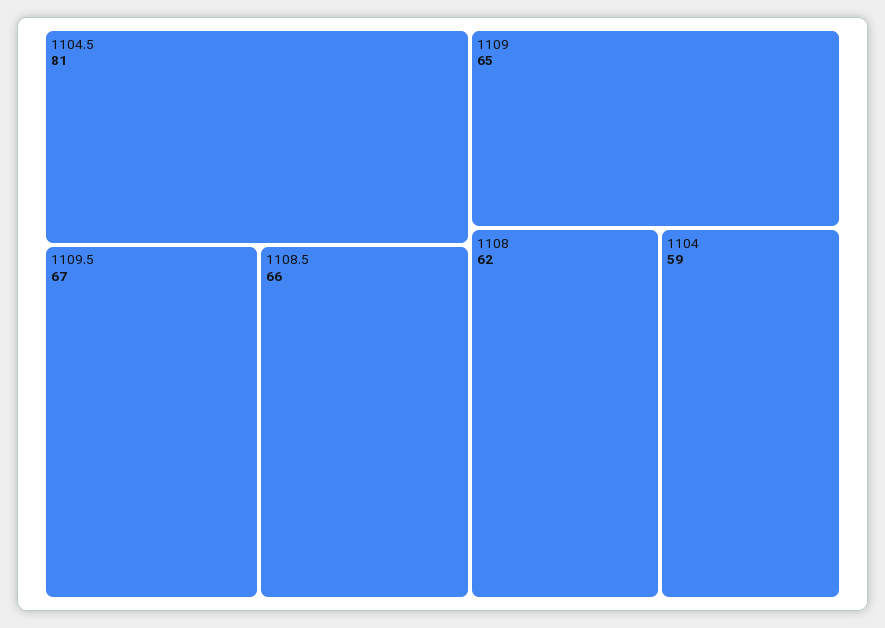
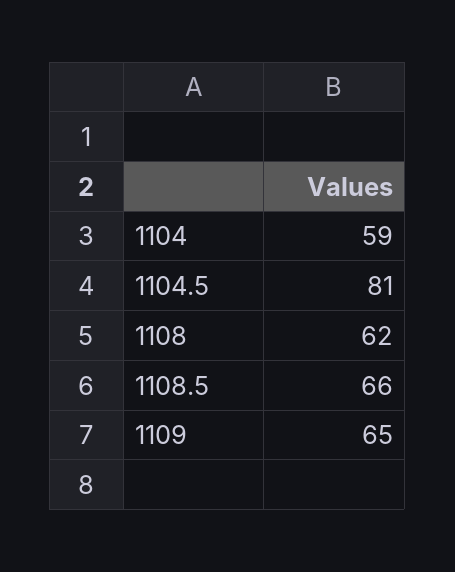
1109.5: 67 -> none

